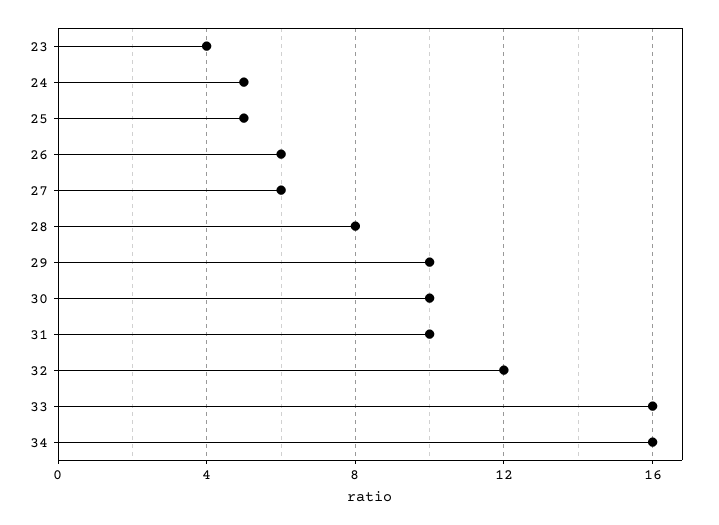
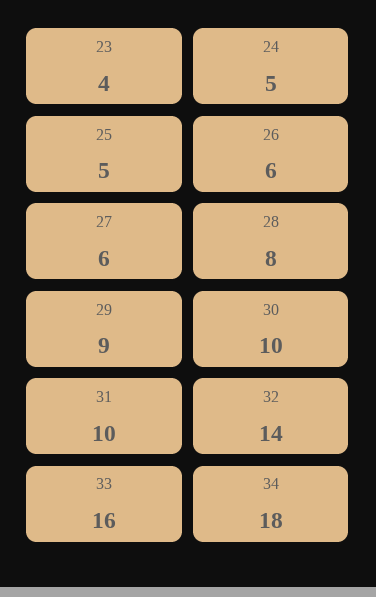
29: 10 -> 9
32: 12 -> 14
34: 16 -> 18

